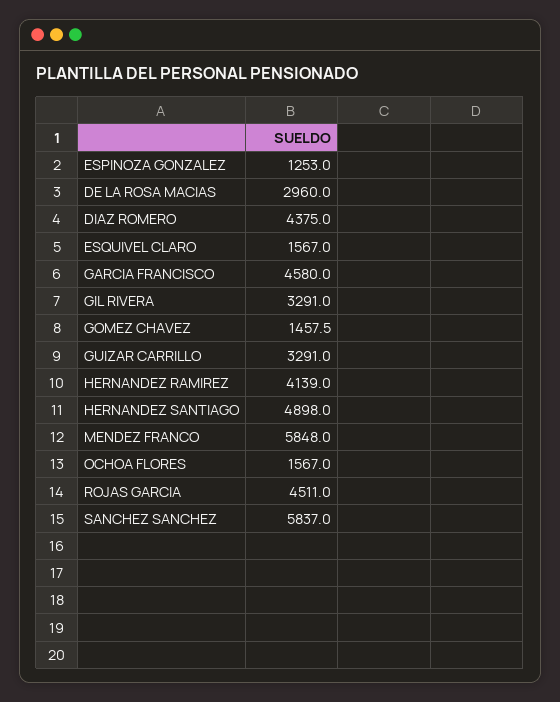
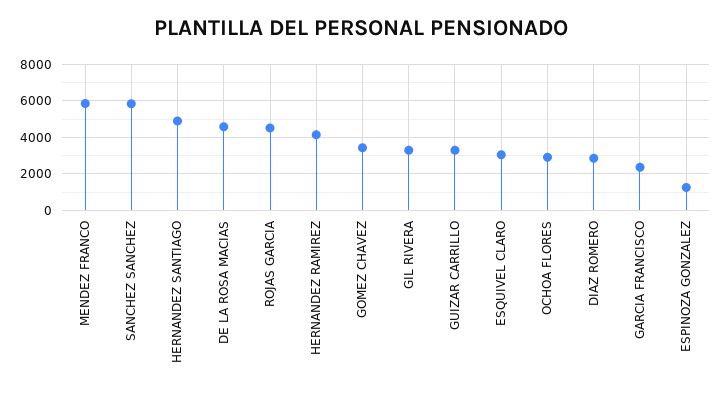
DE LA ROSA MACIAS: 2960 -> 4500
DIAZ ROMERO: 4375 -> 3000
ESQUIVEL CLARO: 1567 -> 3000
GARCIA FRANCISCO: 4580 -> 2500
GOMEZ CHAVEZ: 1457.5 -> 3500
OCHOA FLORES: 1567 -> 3000

